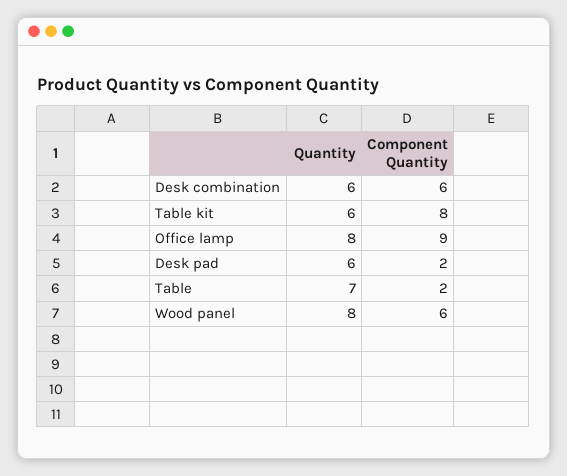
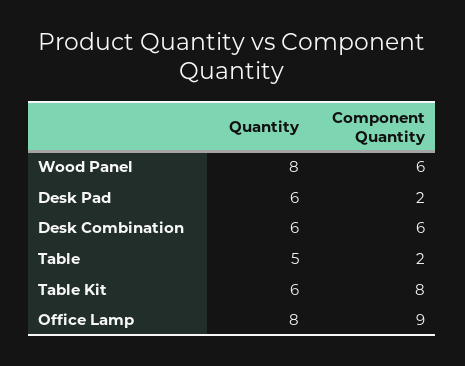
Quantity, Table: 7 -> 5

